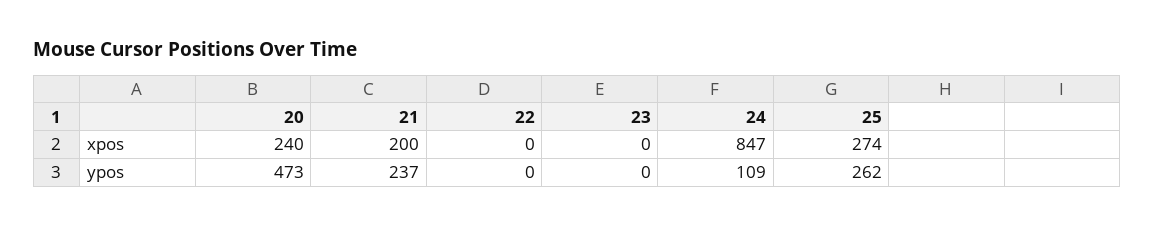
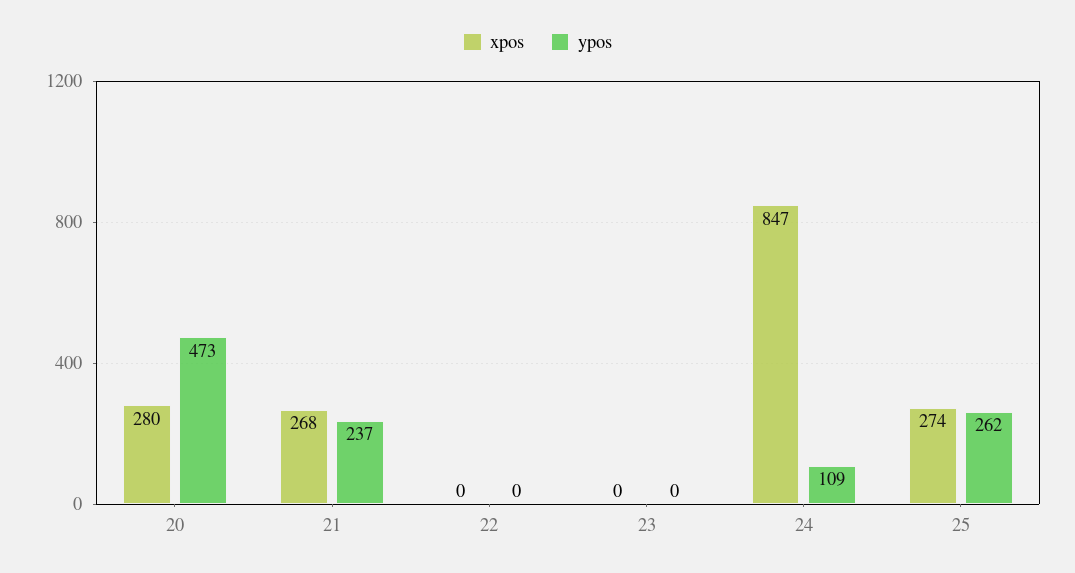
xpos, 20: 240 -> 280
xpos, 21: 200 -> 268

